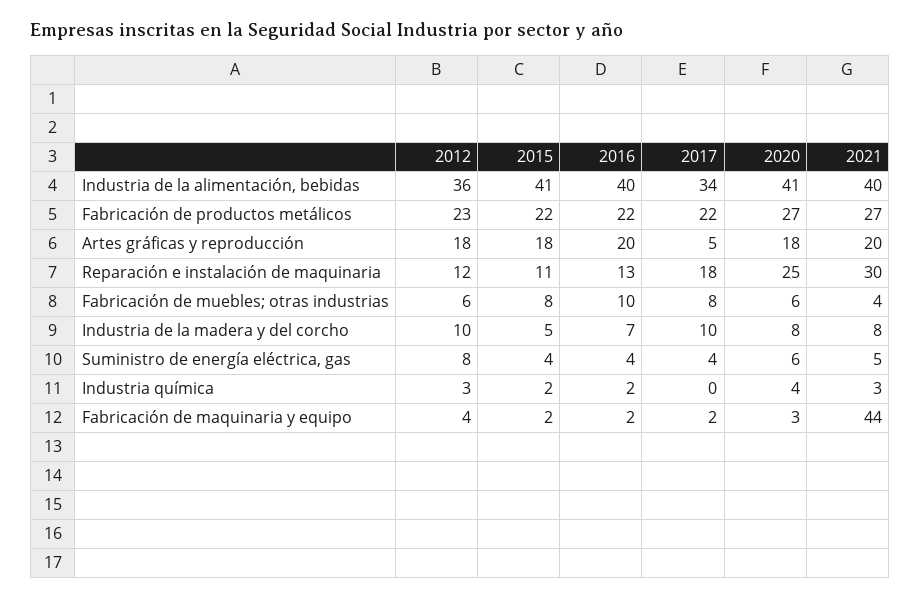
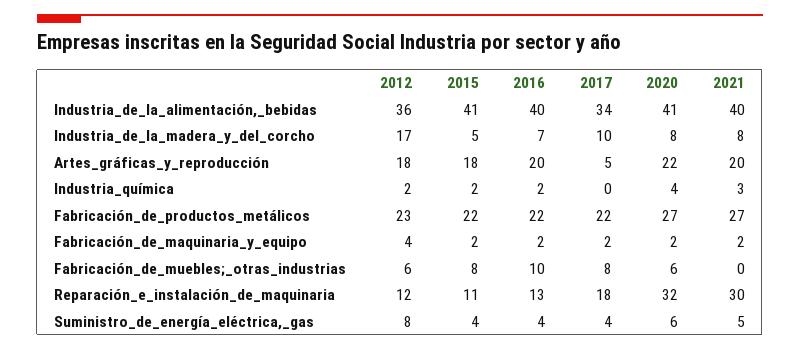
2020, Artes gráficas y reproducción: 18 -> 22
2020, Reparación e instalación de maquinaria: 25 -> 32
2021, Fabricación de muebles; otras industrias: 4 -> 0
2012, Industria de la madera y del corcho: 10 -> 17
2012, Industria química: 3 -> 2
2020, Fabricación de maquinaria y equipo: 3 -> 2
2021, Fabricación de maquinaria y equipo: 44 -> 2

